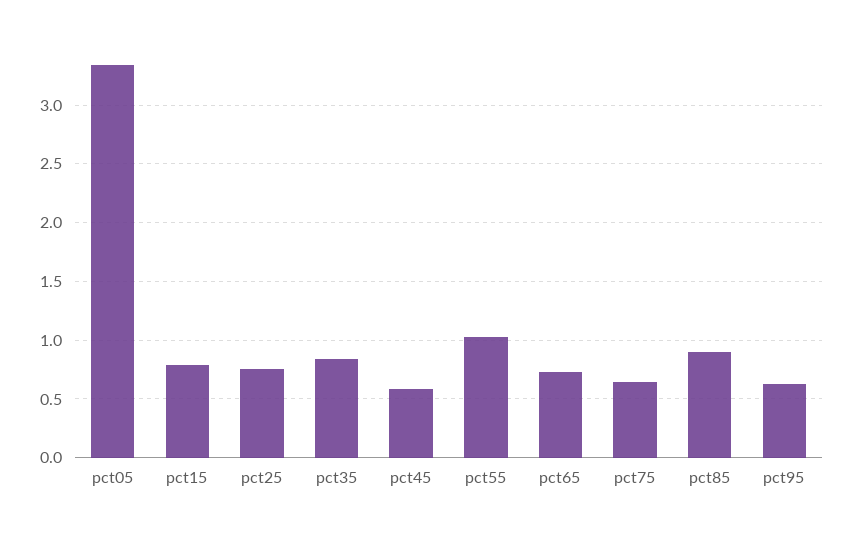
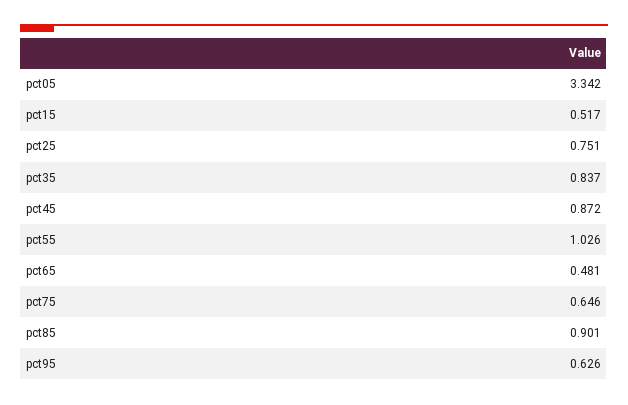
pct15: 0.8 -> 0.517
pct45: 0.6 -> 0.872
pct65: 0.7 -> 0.481

